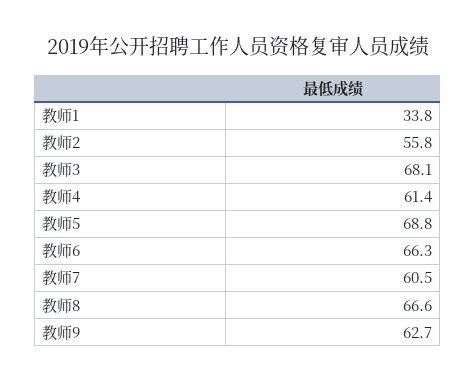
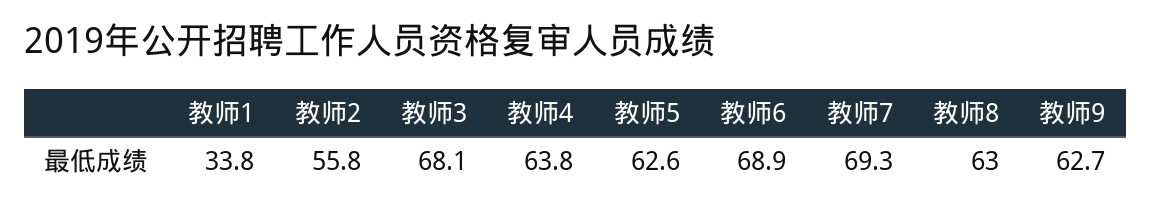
教师4: 61.4 -> 63.8
教师5: 68.8 -> 62.6
教师6: 66.3 -> 68.9
教师7: 60.5 -> 69.3
教师8: 66.6 -> 63

